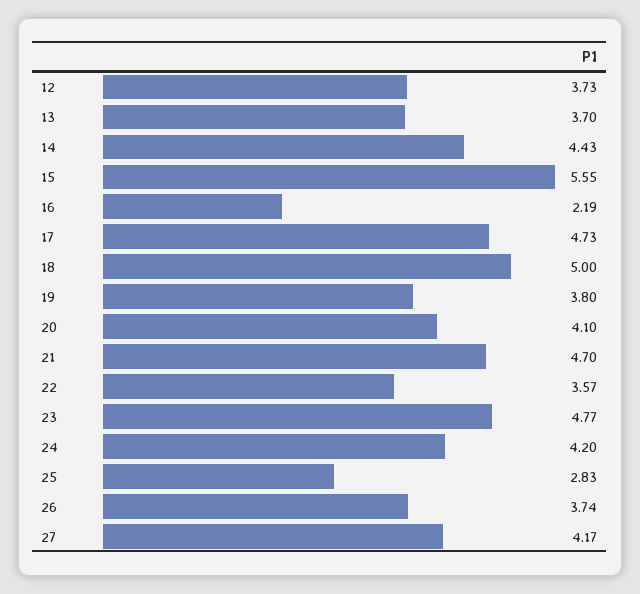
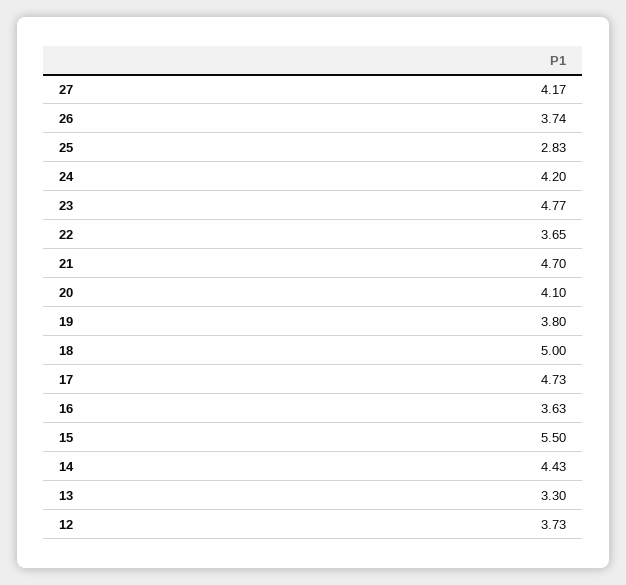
13: 3.7 -> 3.3
15: 5.55 -> 5.5
16: 2.19 -> 3.63
22: 3.57 -> 3.65

